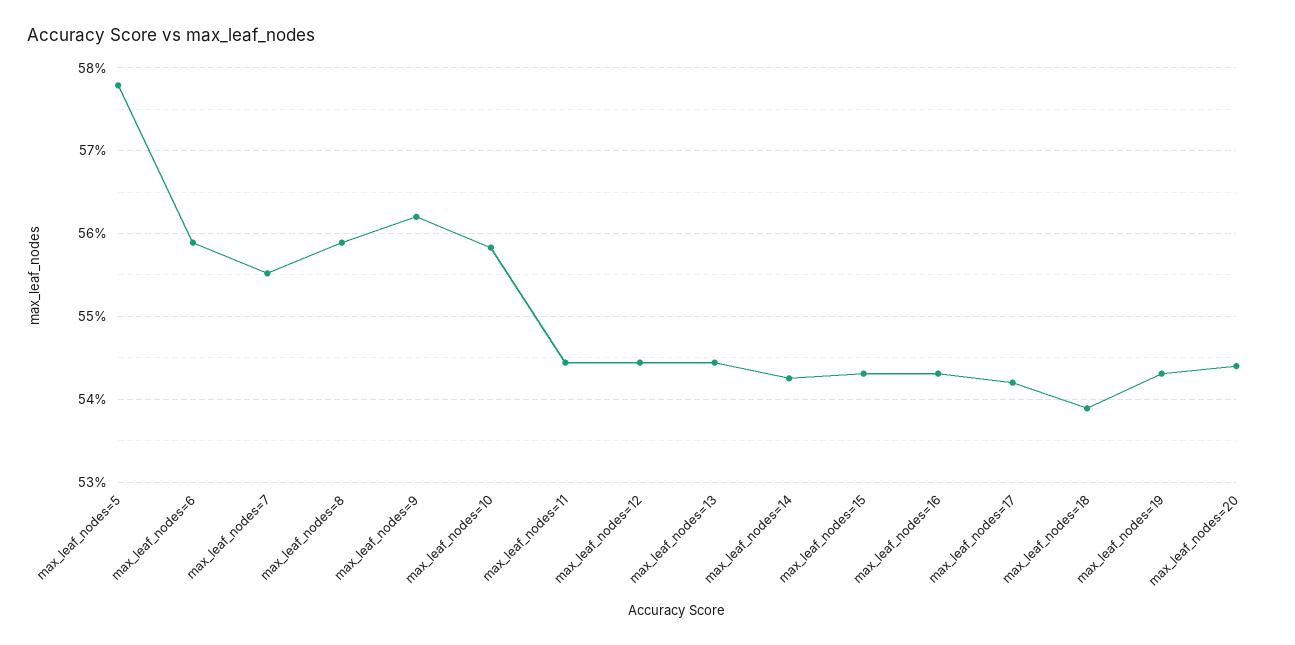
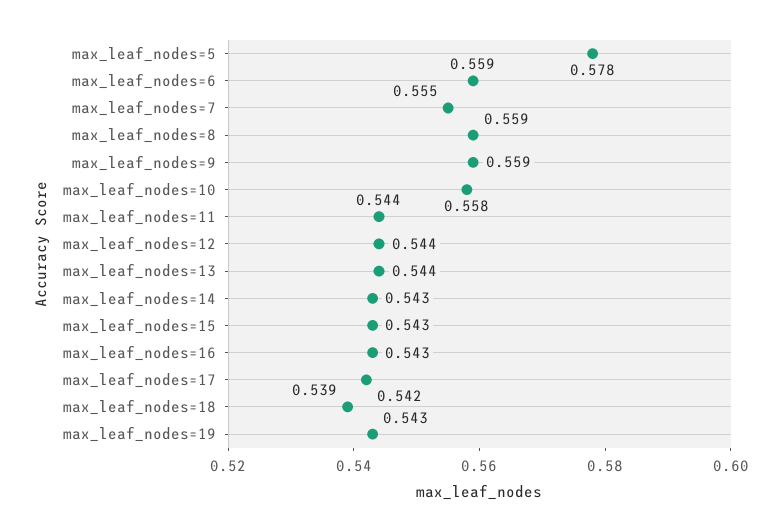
max_leaf_nodes=9: 0.562 -> 0.559
max_leaf_nodes=20: 0.544 -> none

